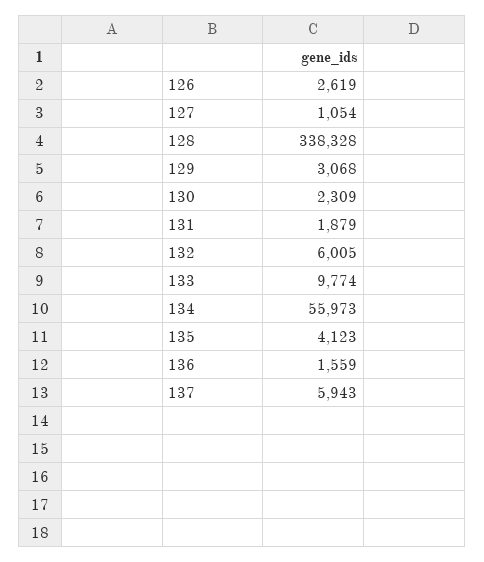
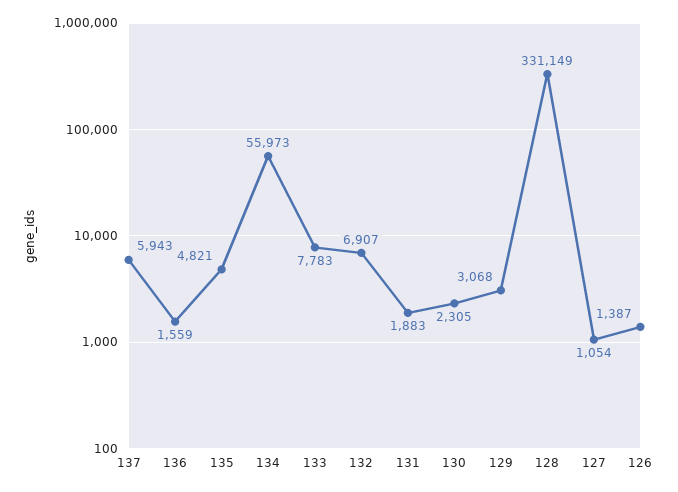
126: 2619 -> 1387
128: 338328 -> 331149
130: 2309 -> 2305
131: 1879 -> 1883
132: 6005 -> 6907
133: 9774 -> 7783
135: 4123 -> 4821

